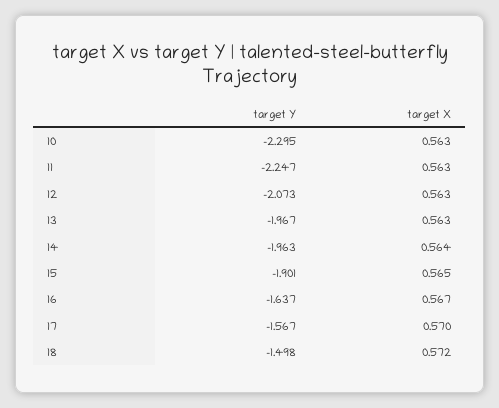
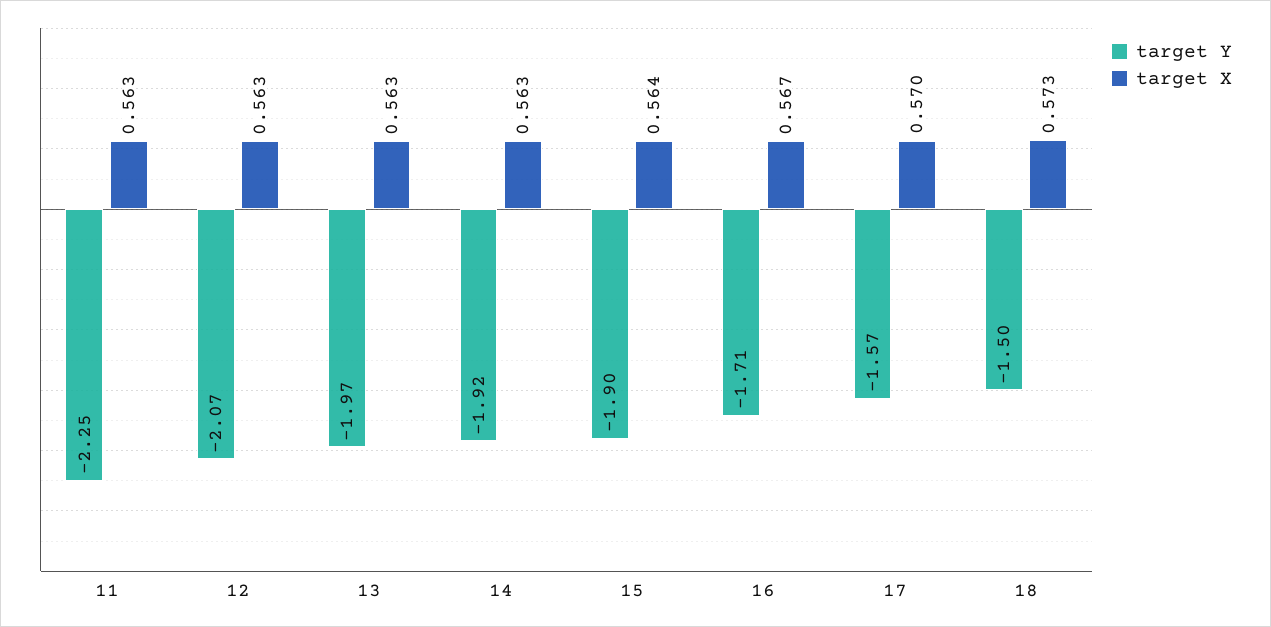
target Y, 10: -2.295 -> none
target X, 10: 0.563 -> none
target Y, 14: -1.963 -> -1.92
target X, 14: 0.564 -> 0.563
target X, 15: 0.565 -> 0.564
target Y, 16: -1.637 -> -1.71
target X, 18: 0.572 -> 0.573

